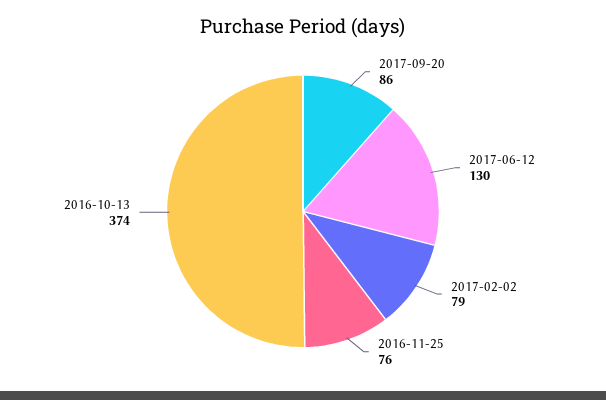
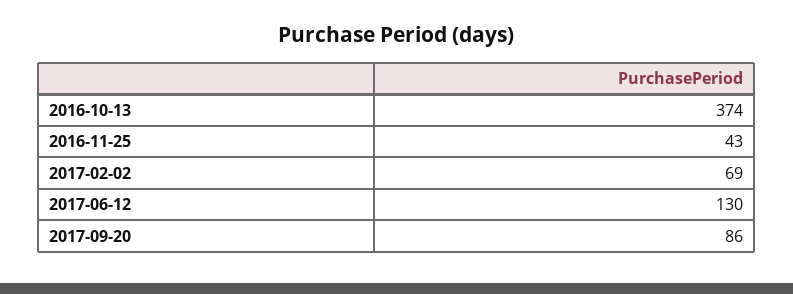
2017-02-02: 79 -> 69
2016-11-25: 76 -> 43

